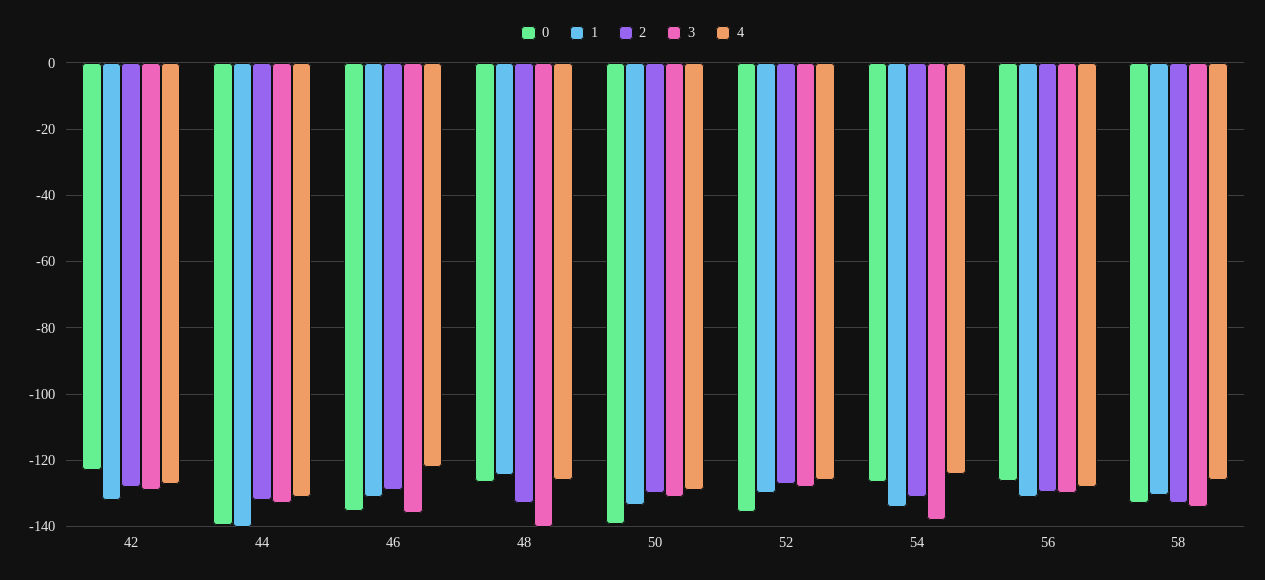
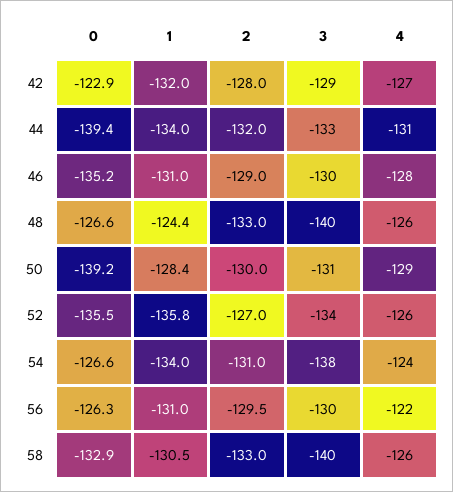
1, 44: -140 -> -134
3, 46: -136 -> -130
4, 46: -122 -> -128
1, 50: -134 -> -128.4
1, 52: -130 -> -135.8
3, 52: -128 -> -134
4, 56: -128 -> -122
3, 58: -134 -> -140

